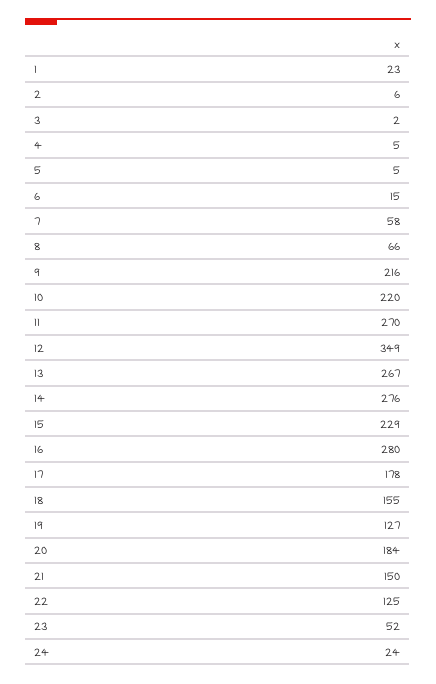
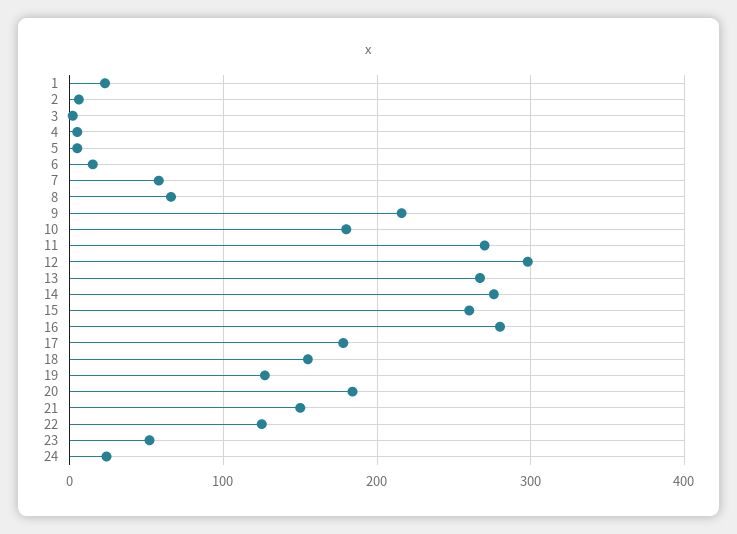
10: 220 -> 180
12: 349 -> 300
15: 229 -> 260

